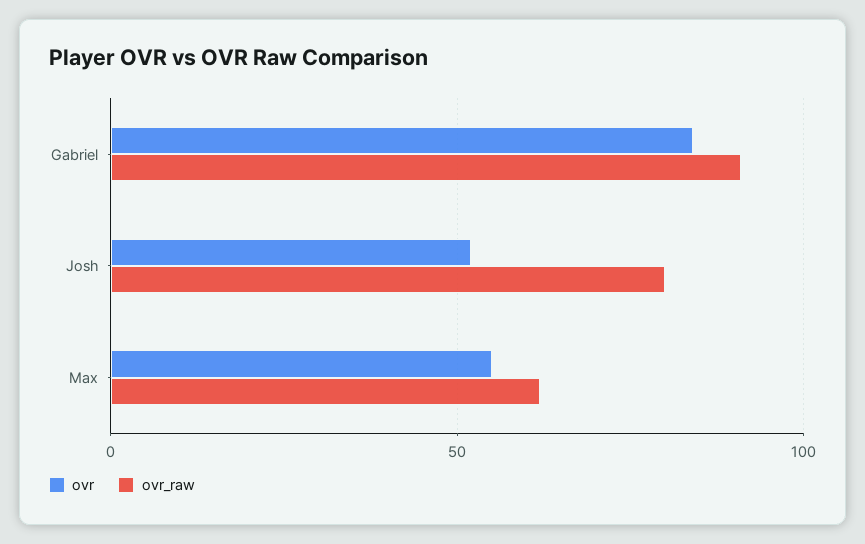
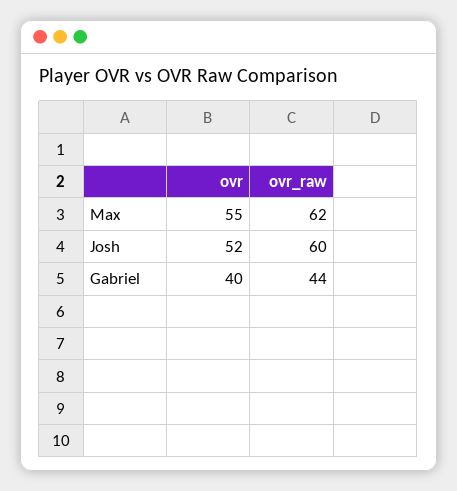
ovr, Gabriel: 85 -> 40
ovr_raw, Gabriel: 90 -> 44
ovr_raw, Josh: 80 -> 60

